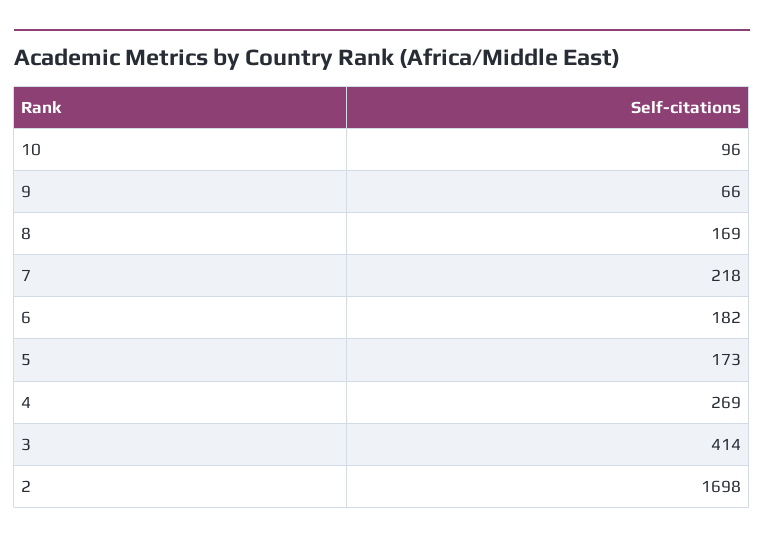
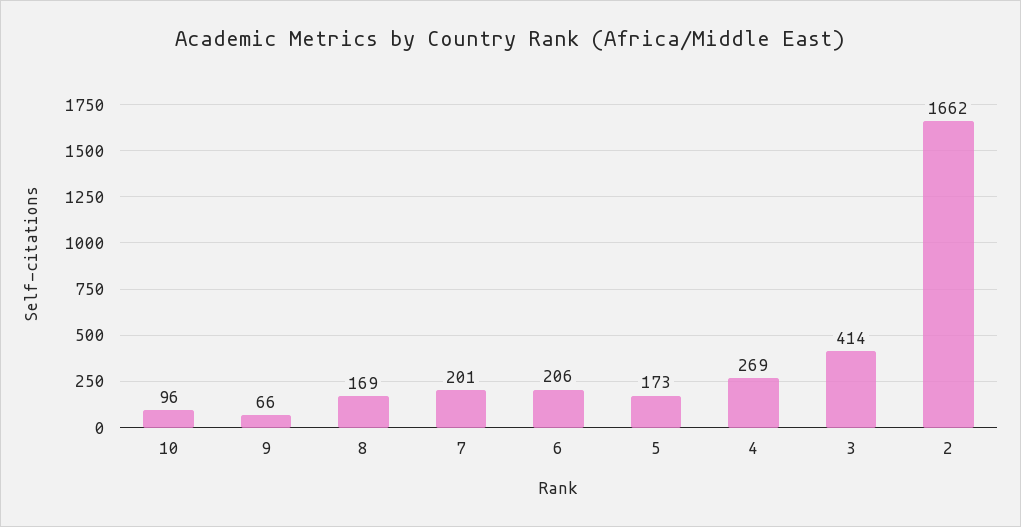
7: 218 -> 201
6: 182 -> 206
2: 1698 -> 1662

